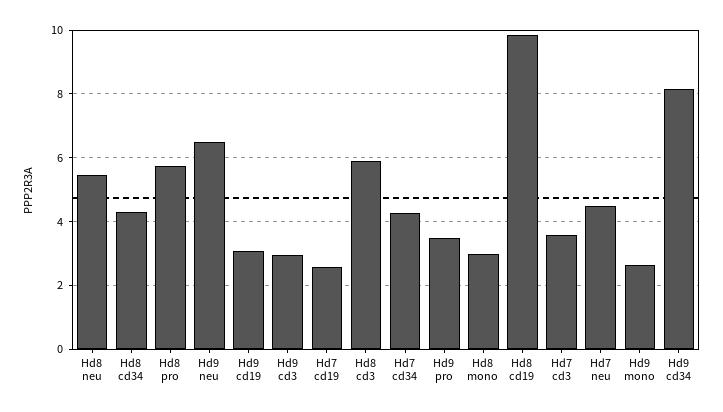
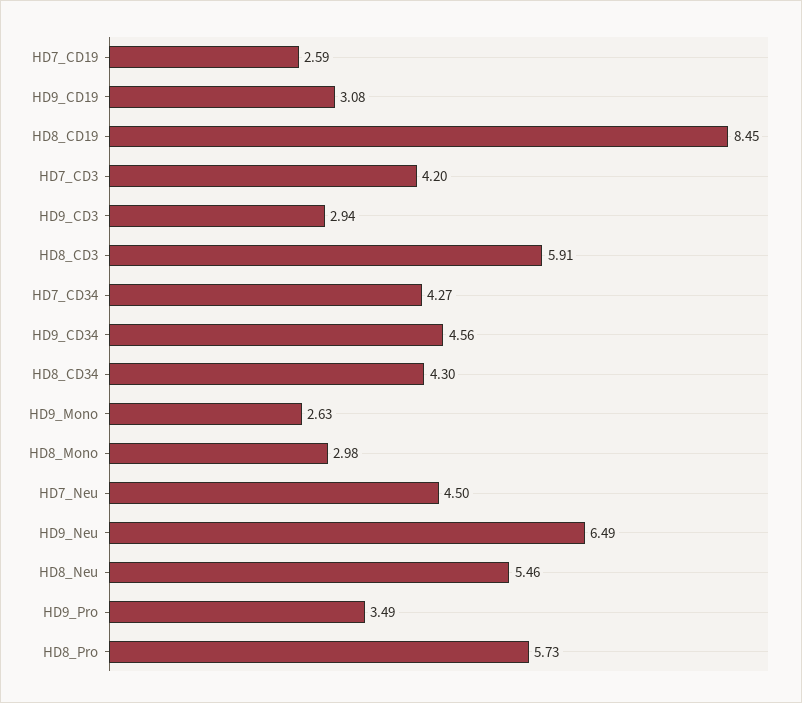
Hd8 cd19: 9.8 -> 8.45
Hd7 cd3: 3.6 -> 4.2
Hd9 cd34: 8.2 -> 4.56

